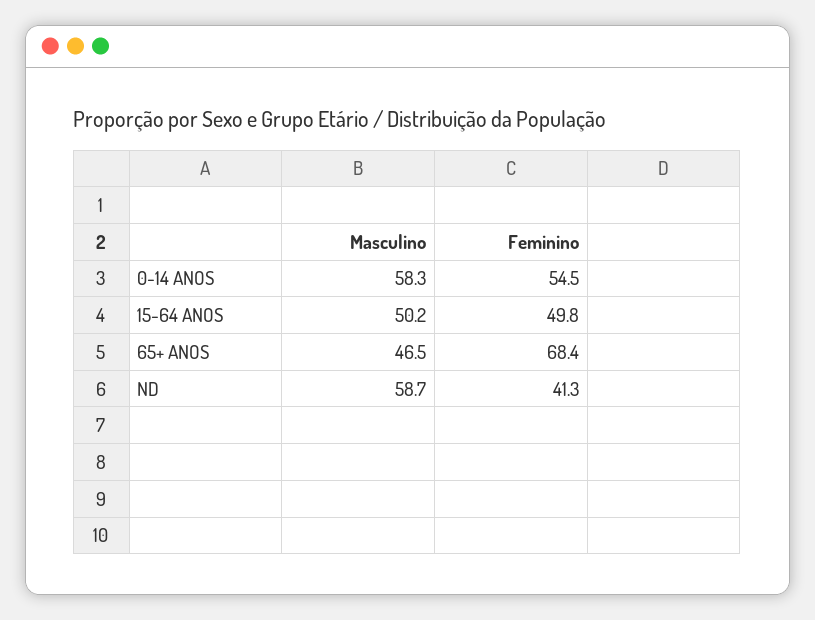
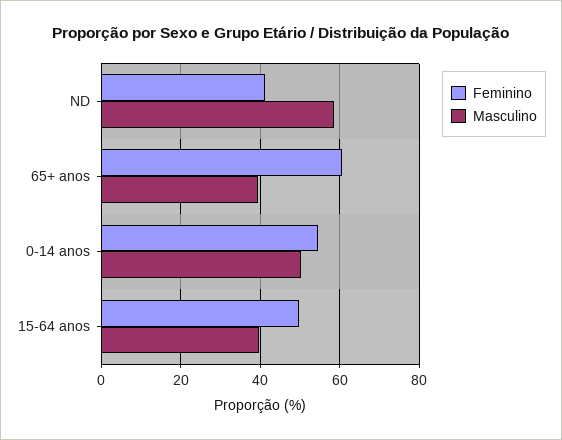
Masculino, 0-14 ANOS: 58.3 -> 50
Masculino, 15-64 ANOS: 50.2 -> 40
Masculino, 65+ ANOS: 46.5 -> 40
Feminino, 65+ ANOS: 68.4 -> 60

